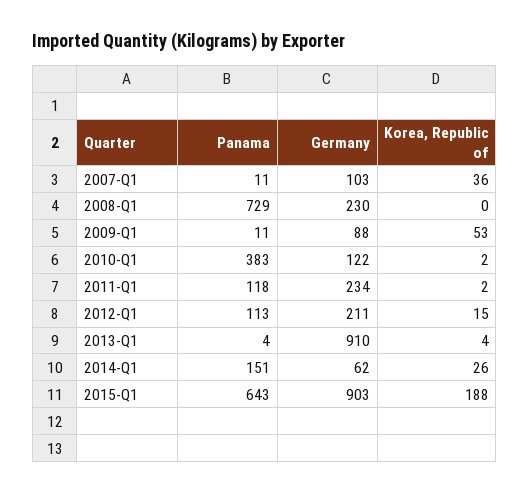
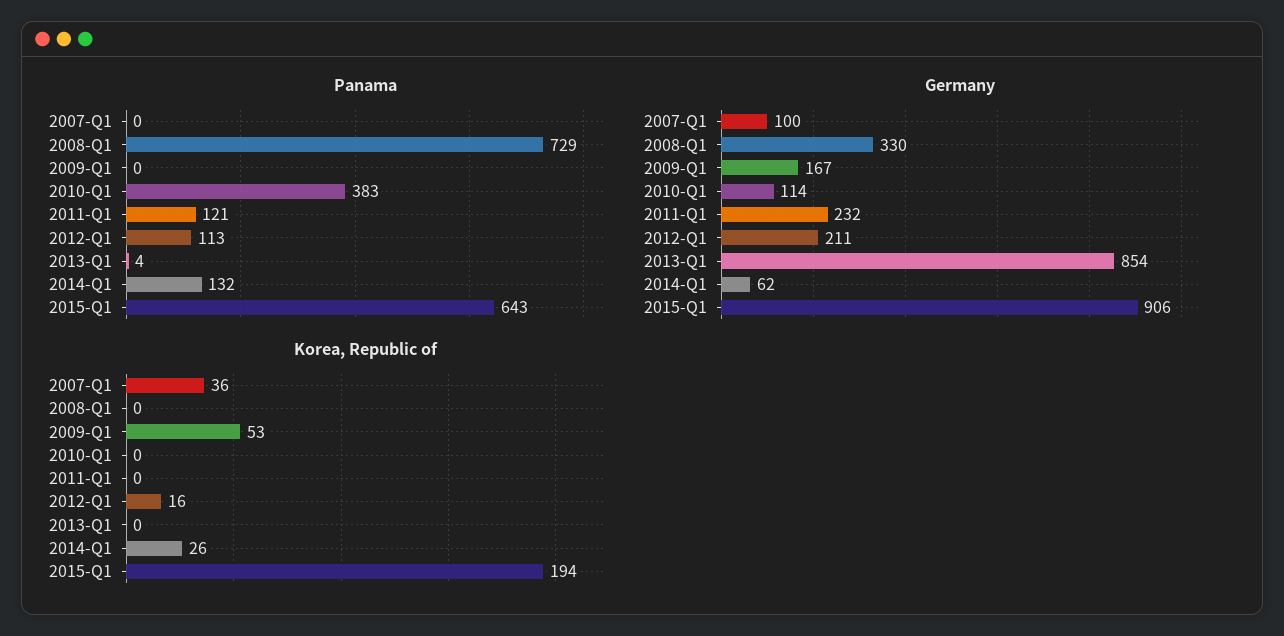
Panama, 2007-Q1: 11 -> 0
Germany, 2007-Q1: 103 -> 100
Germany, 2008-Q1: 230 -> 330
Panama, 2009-Q1: 11 -> 0
Germany, 2009-Q1: 88 -> 167
Germany, 2010-Q1: 122 -> 114
Korea, Republic of, 2010-Q1: 2 -> 0
Panama, 2011-Q1: 118 -> 121
Germany, 2011-Q1: 234 -> 232
Korea, Republic of, 2011-Q1: 2 -> 0
Korea, Republic of, 2012-Q1: 15 -> 16
Germany, 2013-Q1: 910 -> 854
Korea, Republic of, 2013-Q1: 4 -> 0
Panama, 2014-Q1: 151 -> 132
Germany, 2015-Q1: 903 -> 906
Korea, Republic of, 2015-Q1: 188 -> 194

